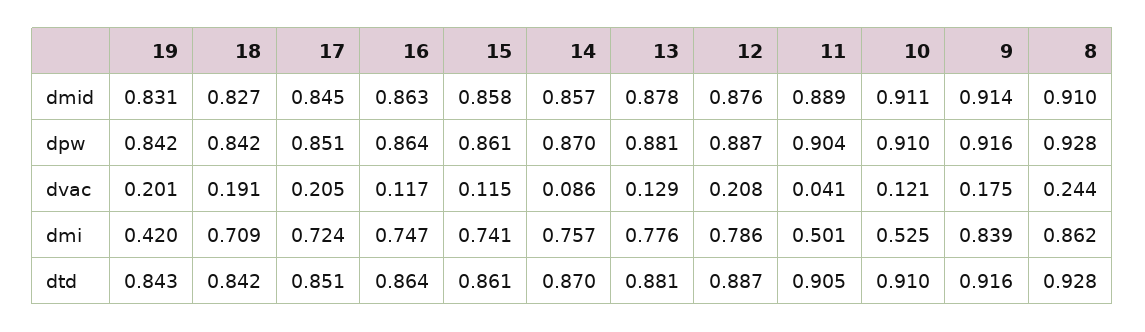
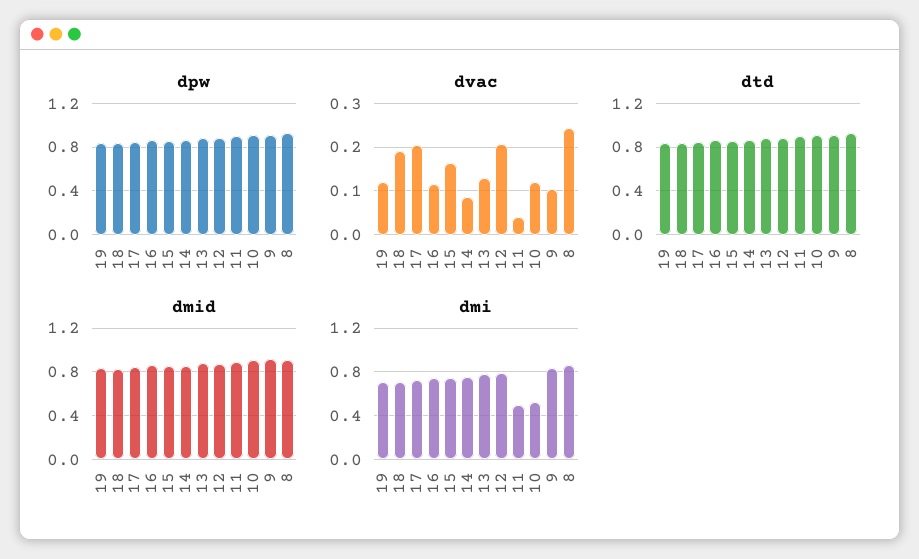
dvac, 19: 0.201 -> 0.12
dvac, 15: 0.115 -> 0.16
dvac, 9: 0.175 -> 0.1
dmi, 19: 0.42 -> 0.7

